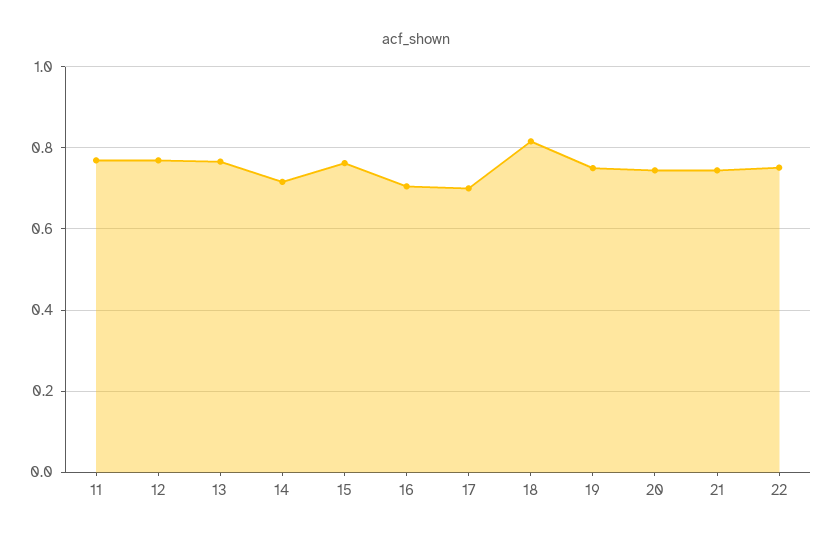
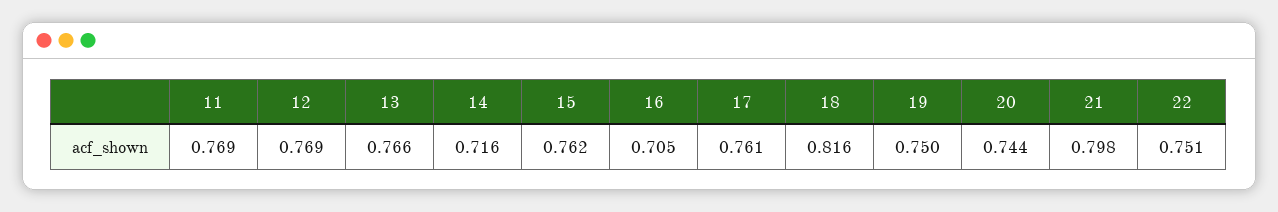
17: 0.7 -> 0.761
21: 0.74 -> 0.798

